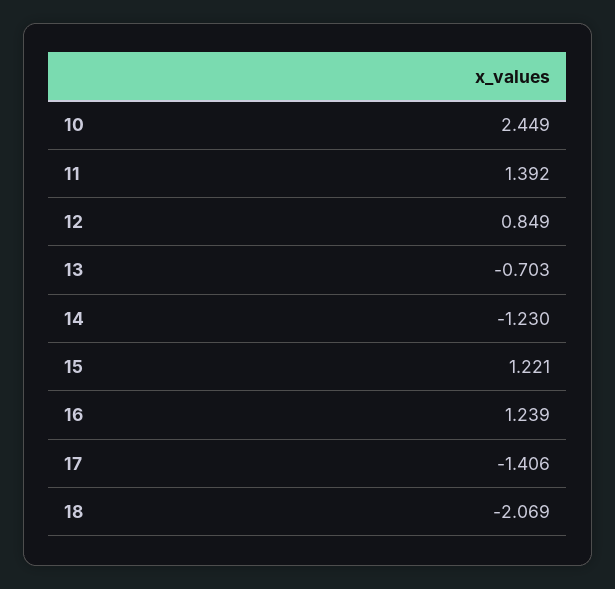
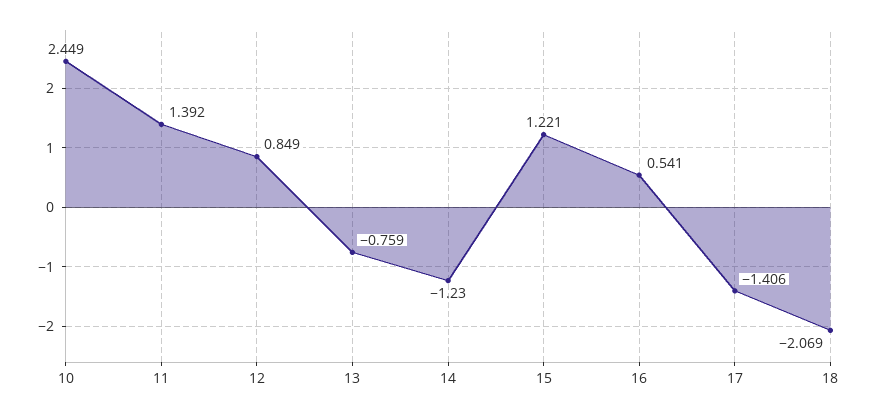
13: -0.703 -> -0.759
16: 1.239 -> 0.541

